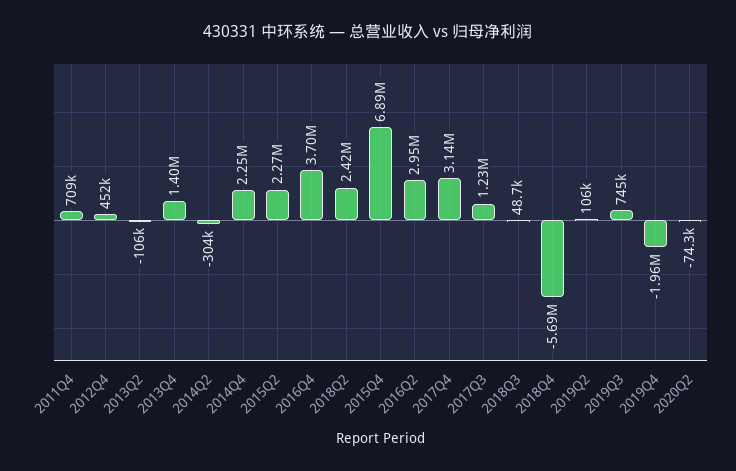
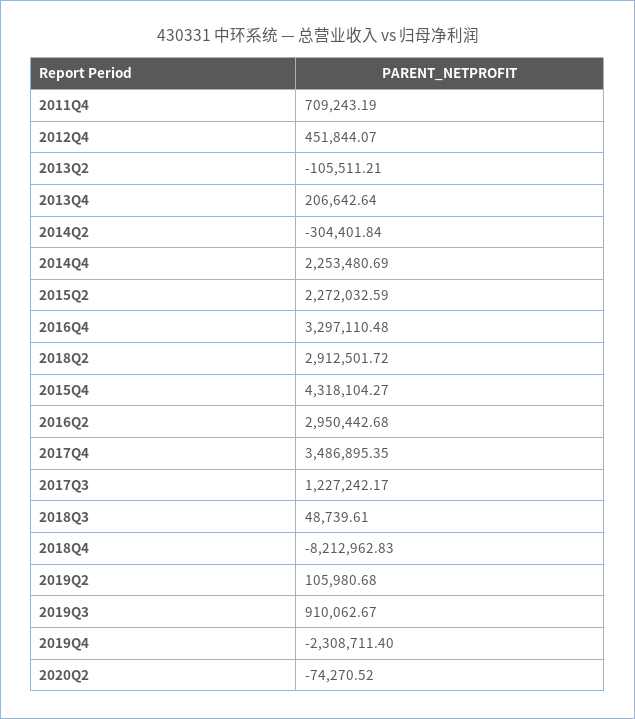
2013Q4: 1400000 -> 206642.64
2016Q4: 3700000 -> 3297110.48
2018Q2: 2420000 -> 2912501.72
2015Q4: 6890000 -> 4318104.27
2017Q4: 3140000 -> 3486895.35
2018Q4: -5690000 -> -8212962.83
2019Q3: 745000 -> 910062.67
2019Q4: -1960000 -> -2308711.4

